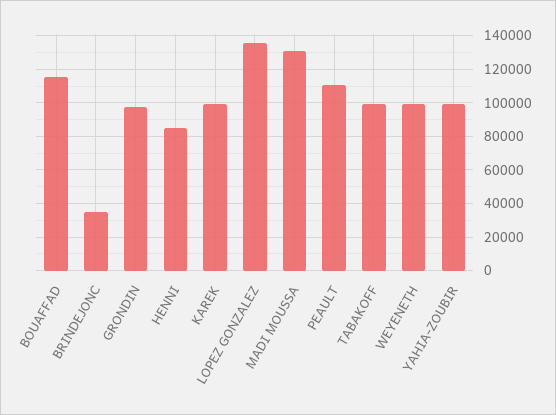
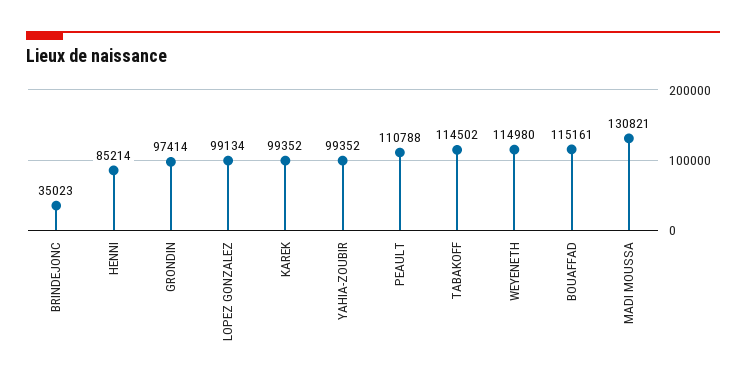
LOPEZ GONZALEZ: 135000 -> 99134
TABAKOFF: 100000 -> 114502
WEYENETH: 100000 -> 114980

